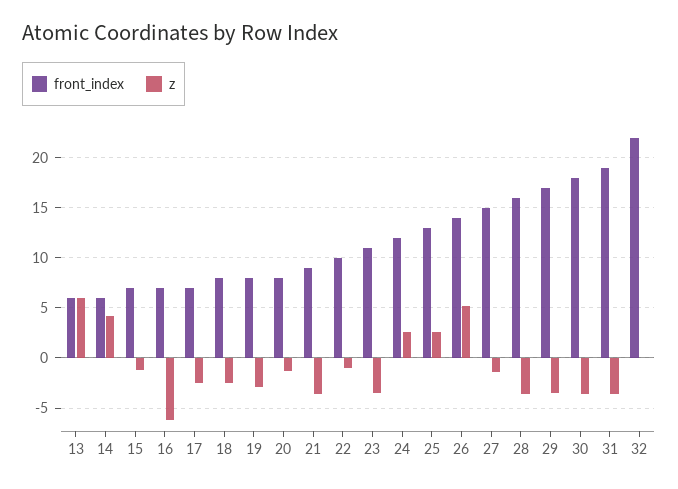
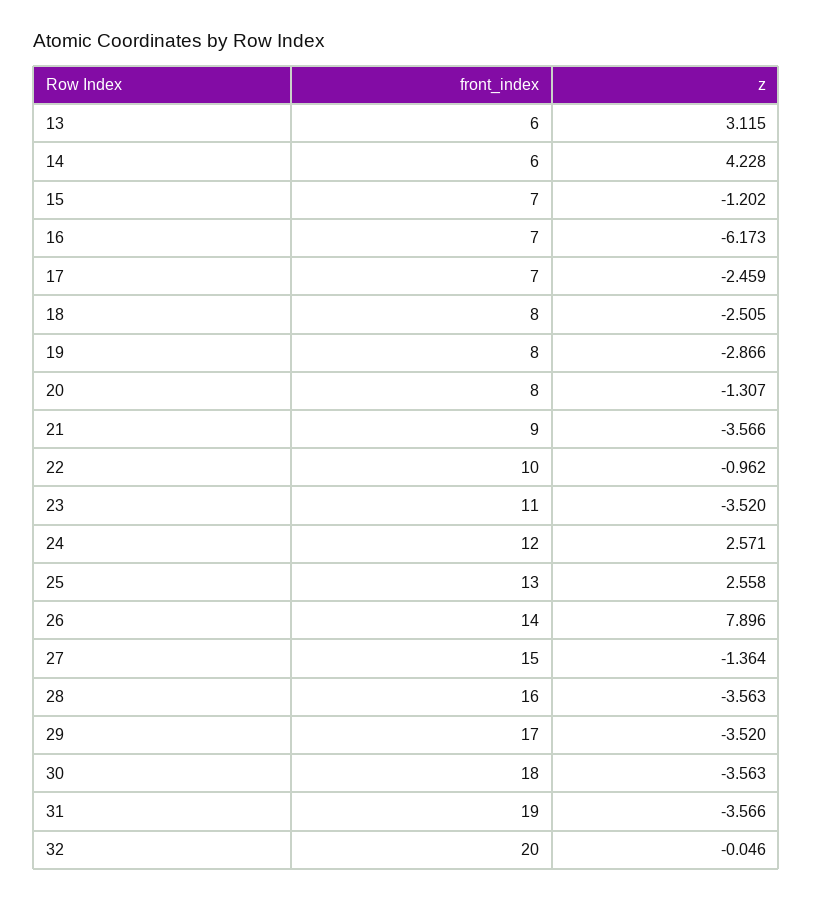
z, 13: 6 -> 3.115
z, 26: 5 -> 7.896
front_index, 32: 22 -> 20

